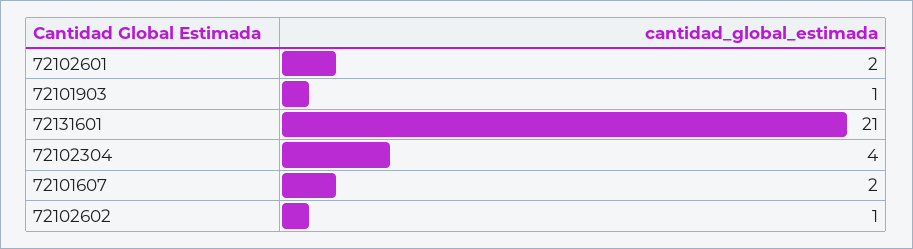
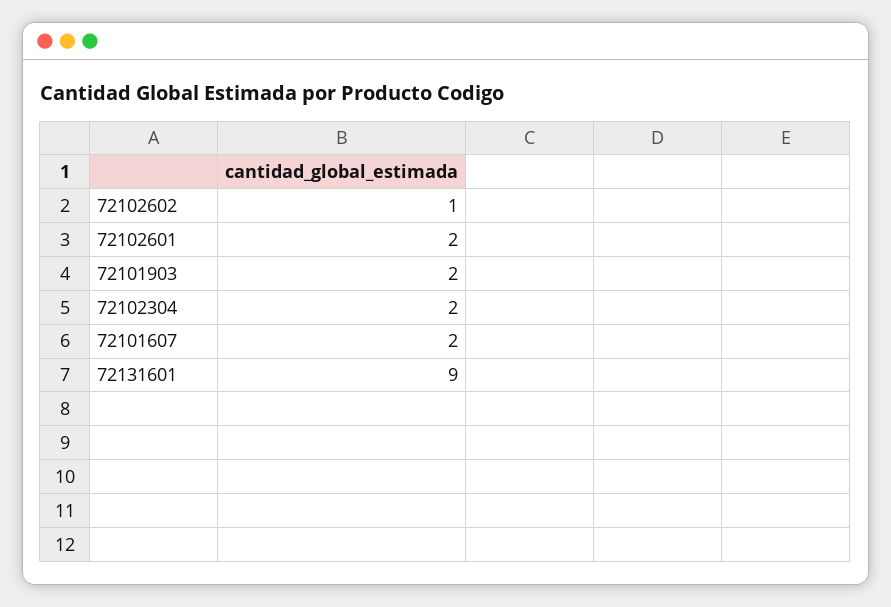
72101903: 1 -> 2
72131601: 21 -> 9
72102304: 4 -> 2

